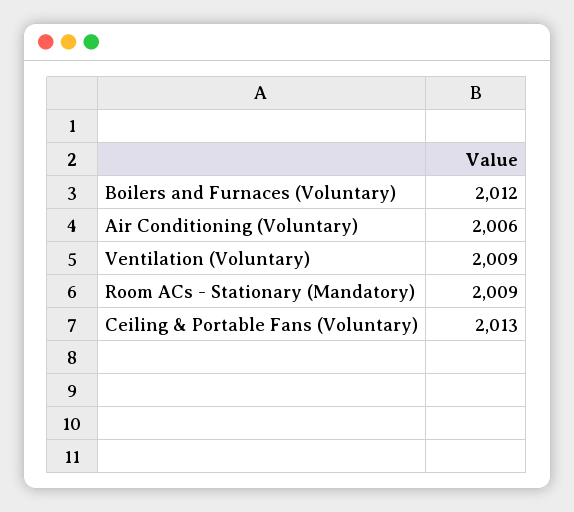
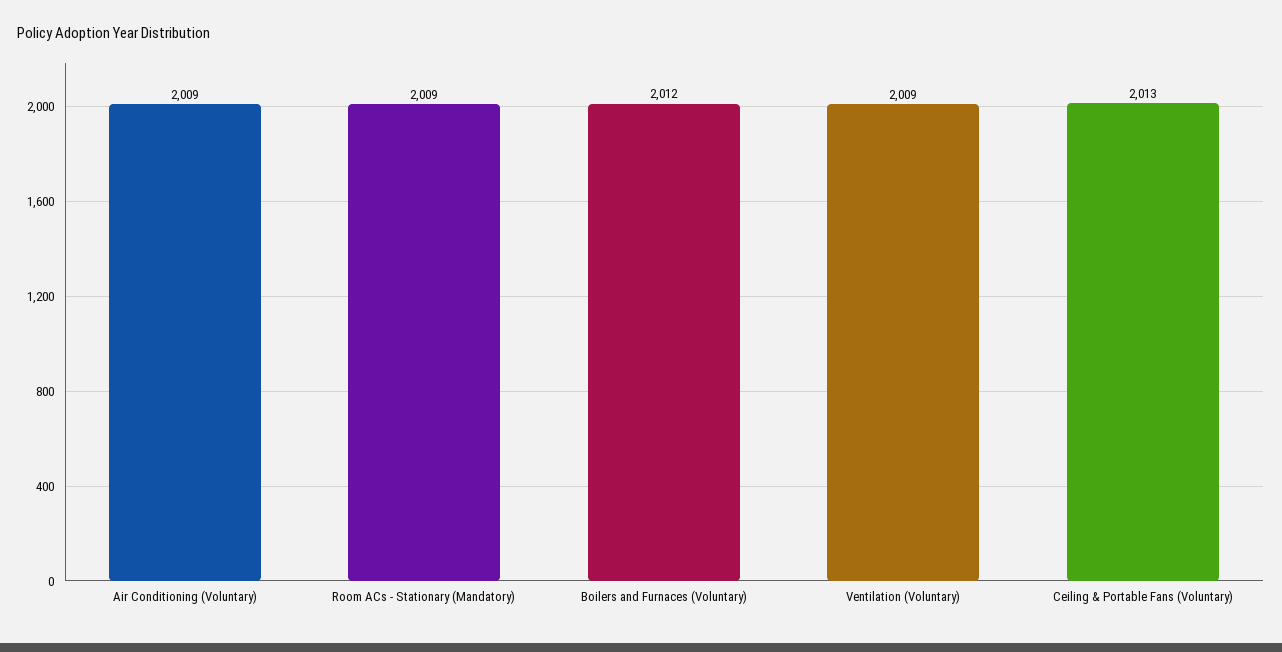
Air Conditioning (Voluntary): 2006 -> 2009

